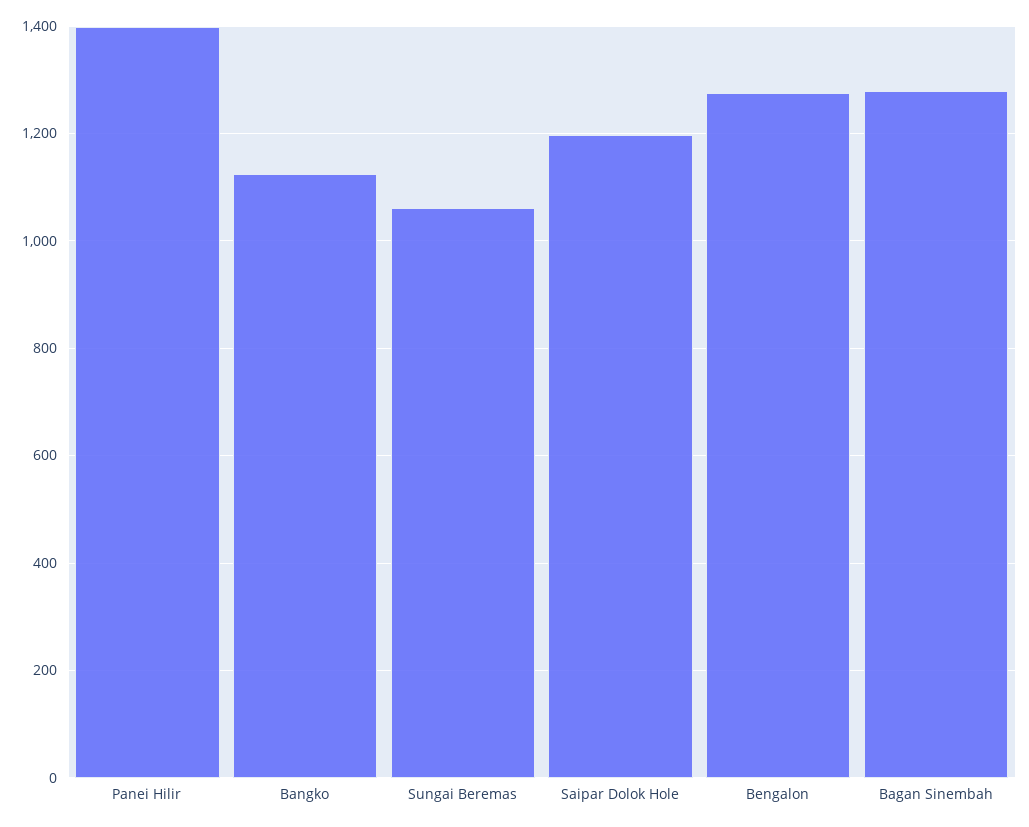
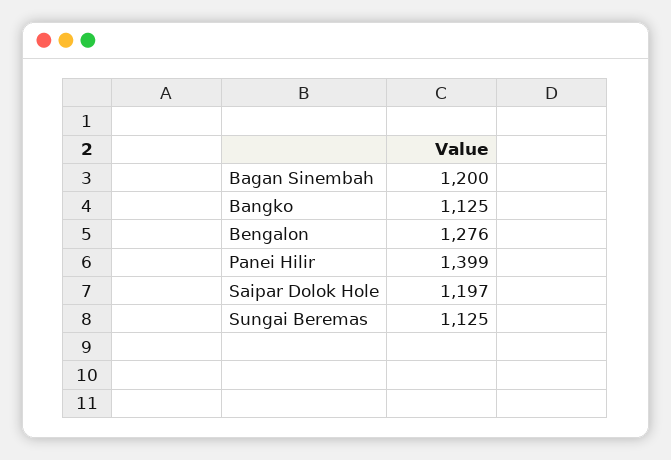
Sungai Beremas: 1060 -> 1125
Bagan Sinembah: 1280 -> 1200

